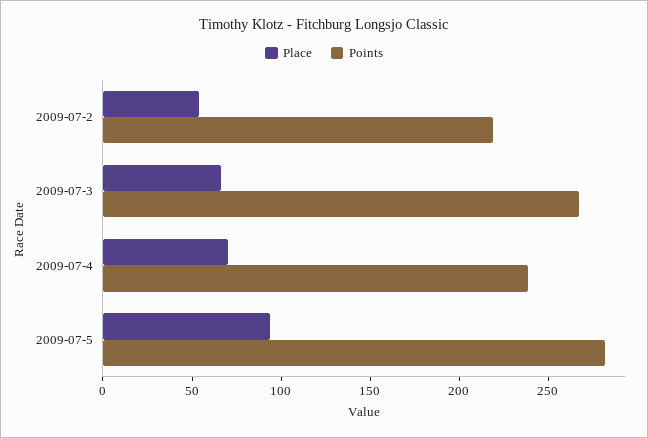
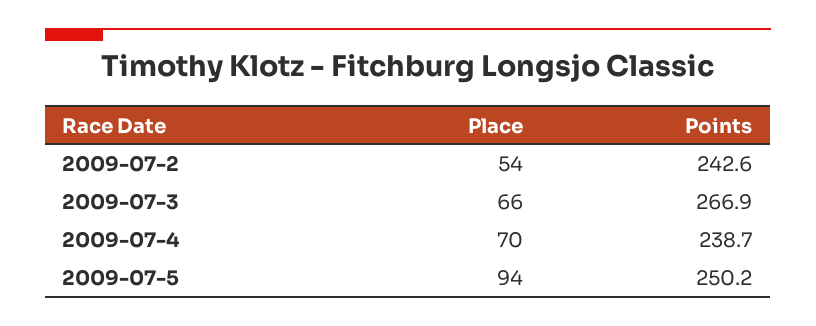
Points, 2009-07-2: 220 -> 242.6
Points, 2009-07-5: 280 -> 250.2

